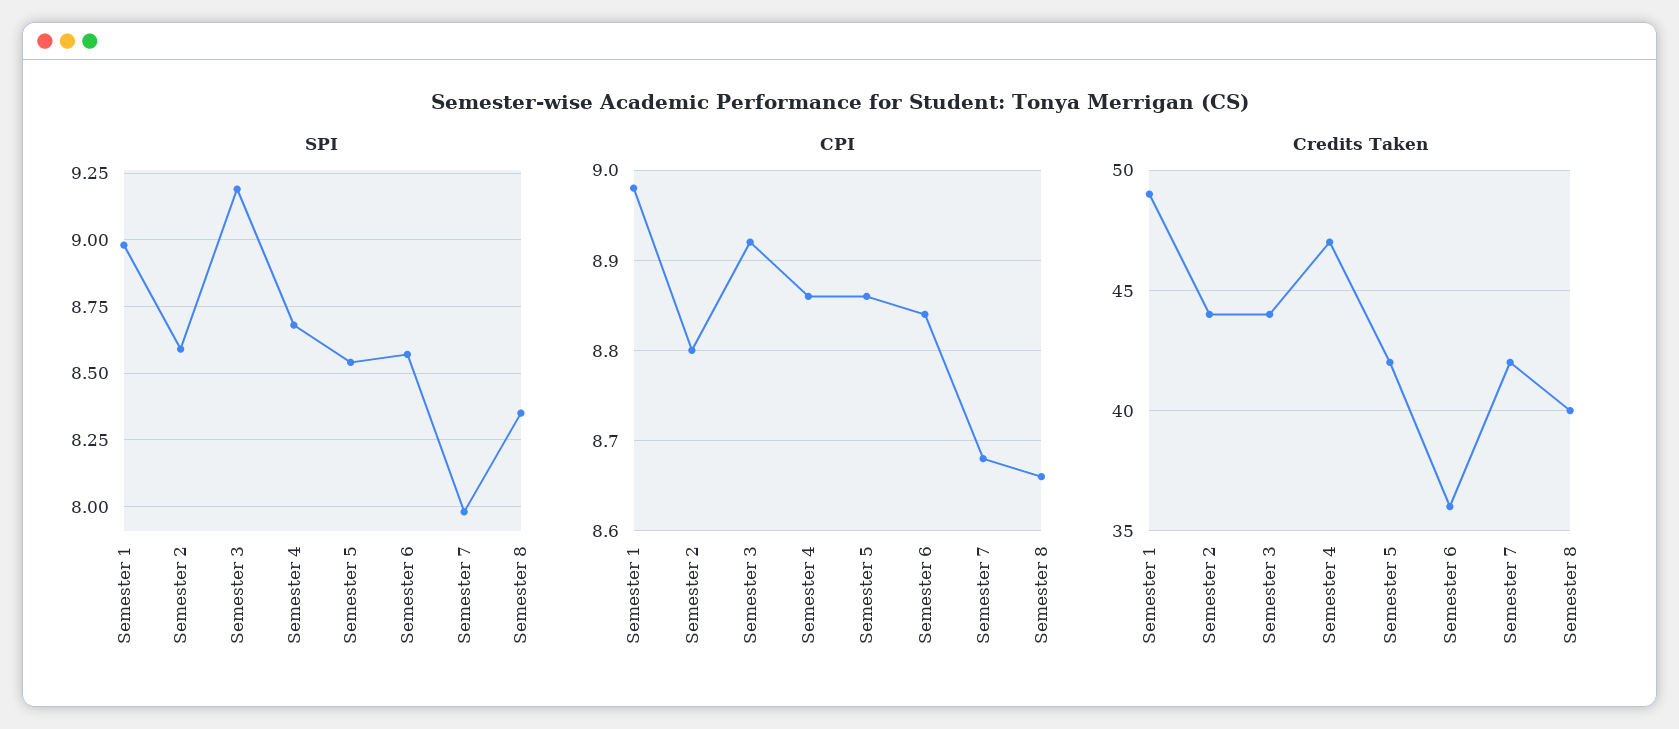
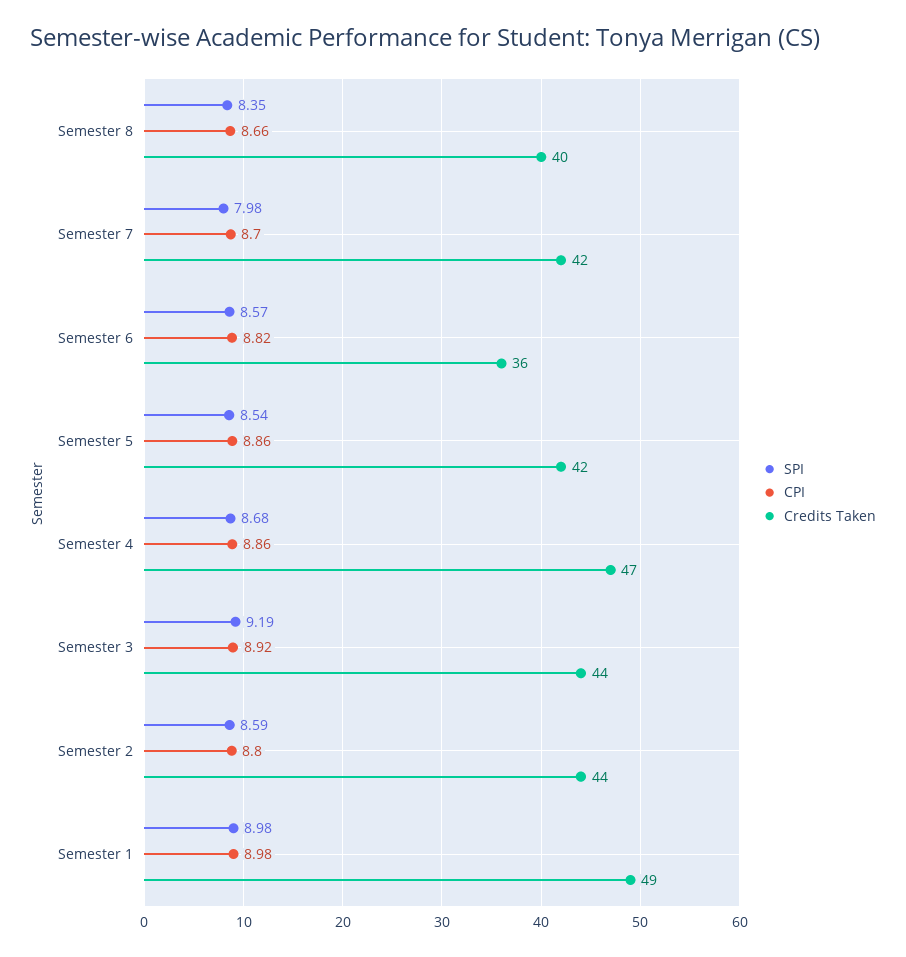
CPI, Semester 6: 8.84 -> 8.82
CPI, Semester 7: 8.68 -> 8.7

